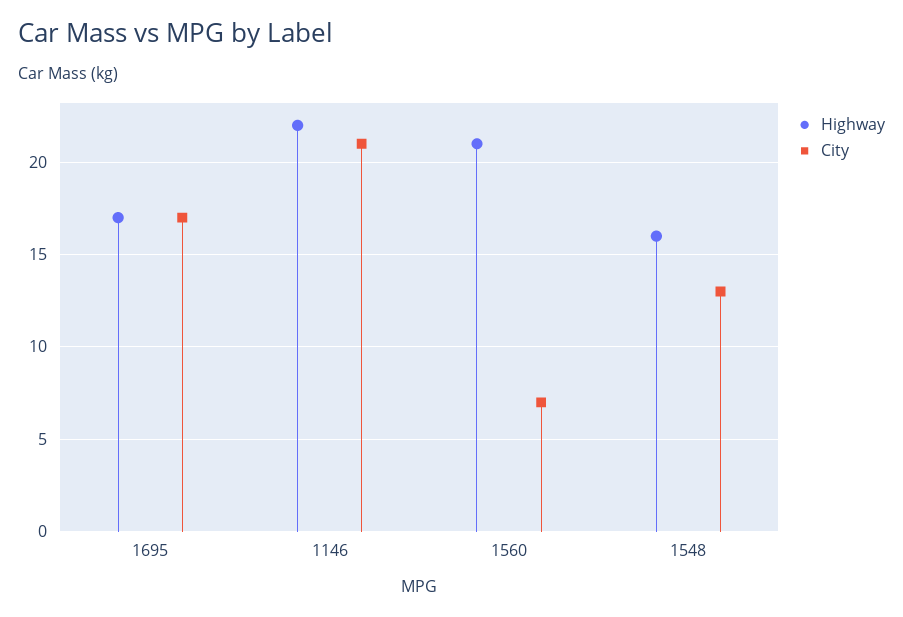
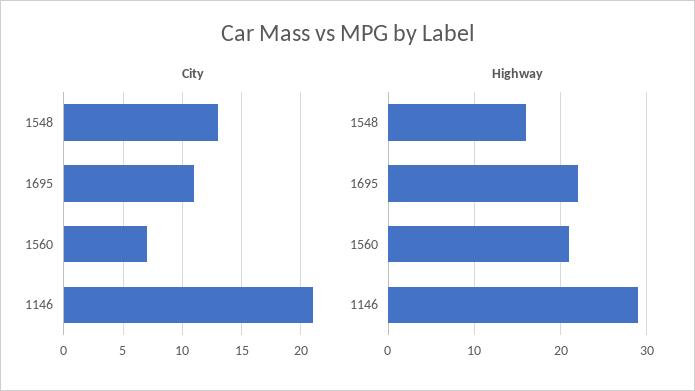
Highway, 1695: 17 -> 22
City, 1695: 17 -> 11
Highway, 1146: 22 -> 29

